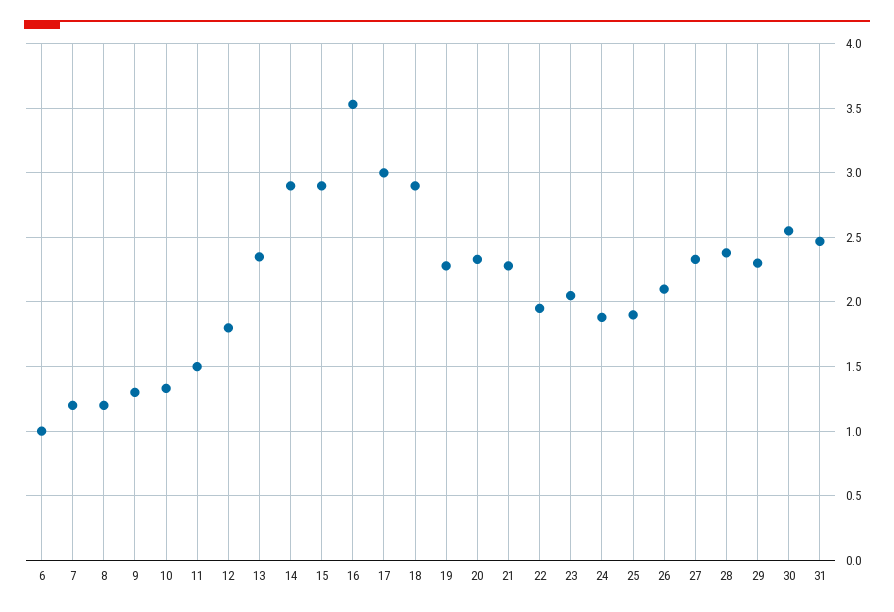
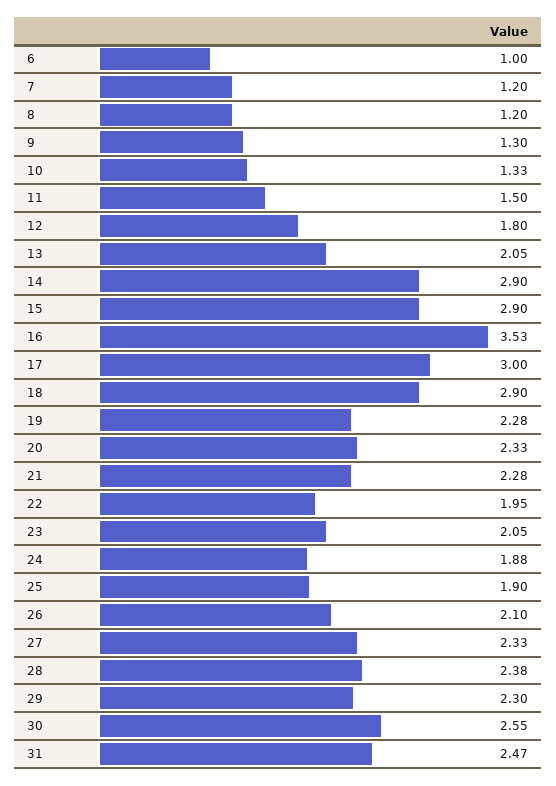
13: 2.35 -> 2.05

